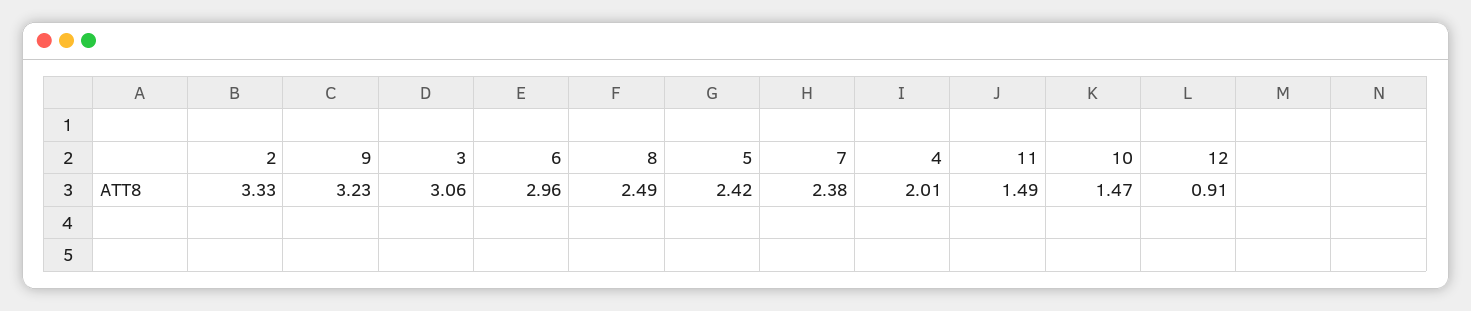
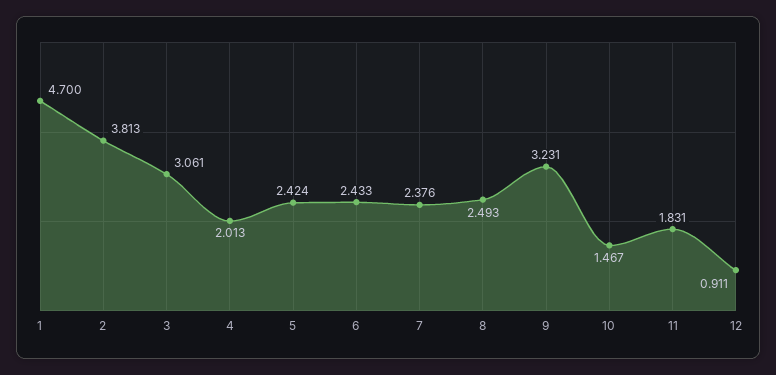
2: 3.33 -> 3.813
6: 2.96 -> 2.433
11: 1.49 -> 1.831
1: none -> 4.7

